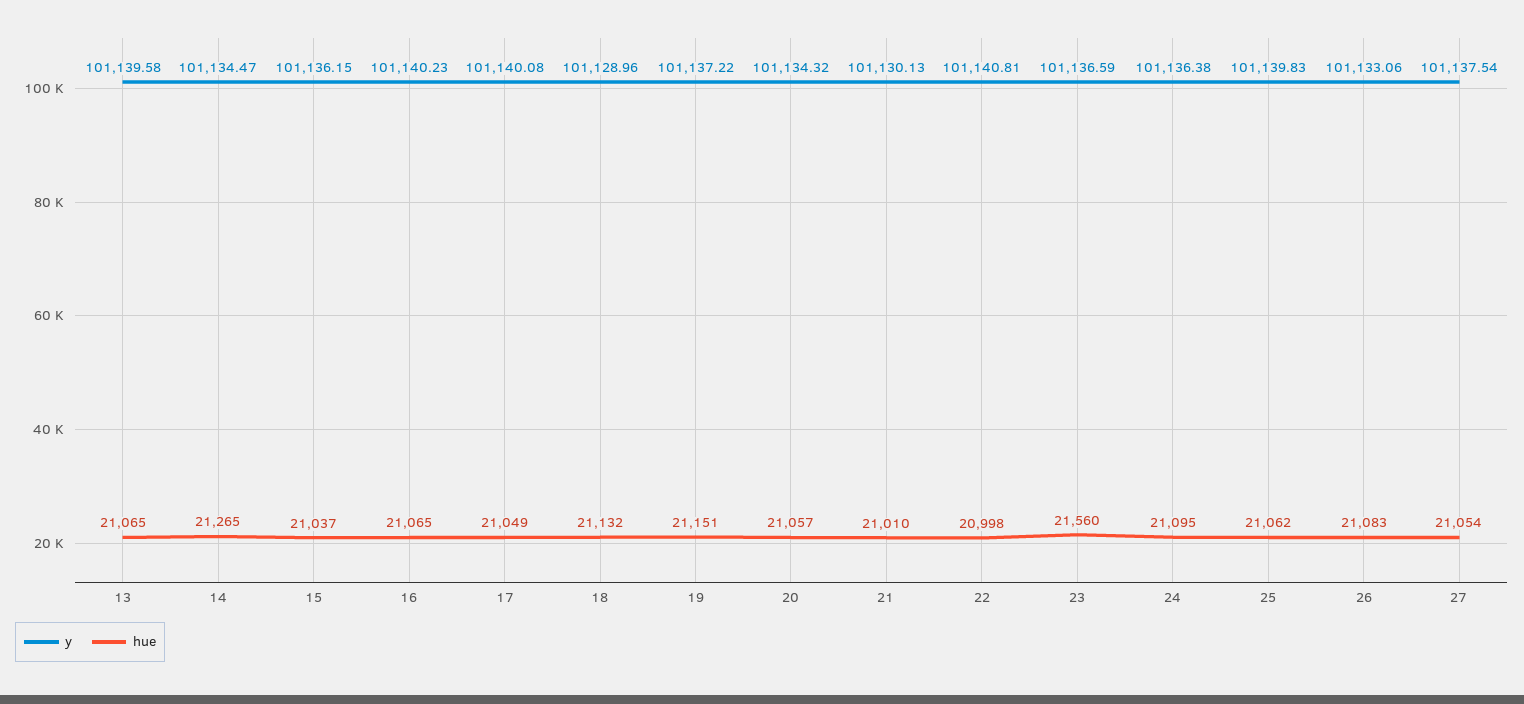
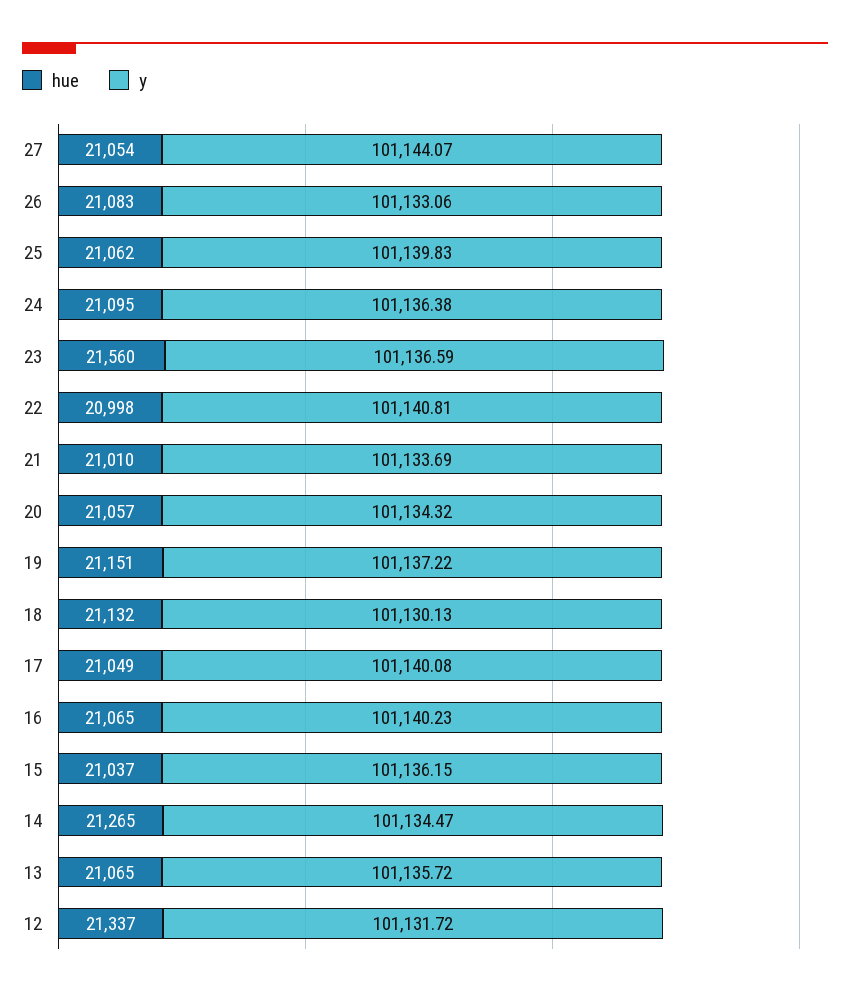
y, 13: 101139.58 -> 101135.72
y, 18: 101128.96 -> 101130.13
y, 21: 101130.13 -> 101133.69
y, 27: 101137.54 -> 101144.07
hue, 12: none -> 21337
y, 12: none -> 101131.72

